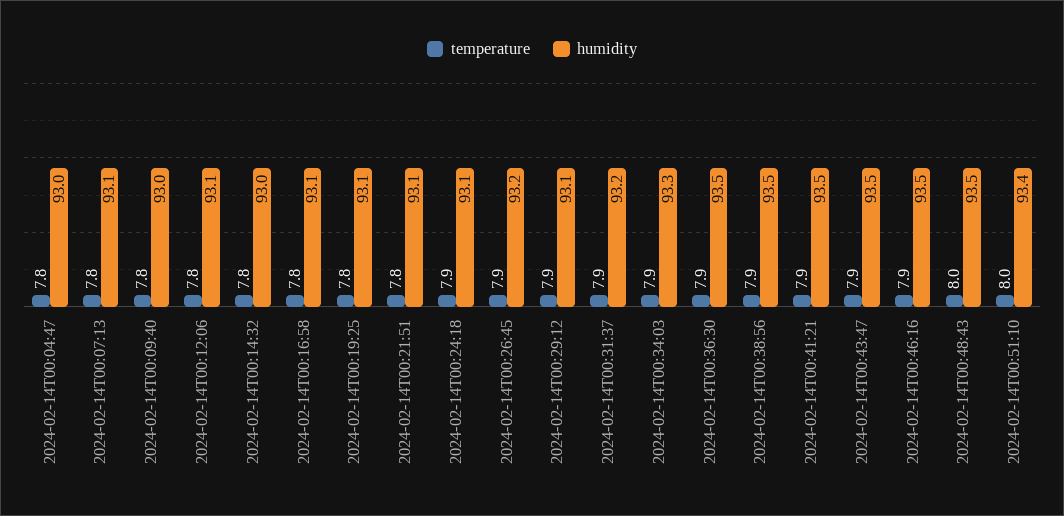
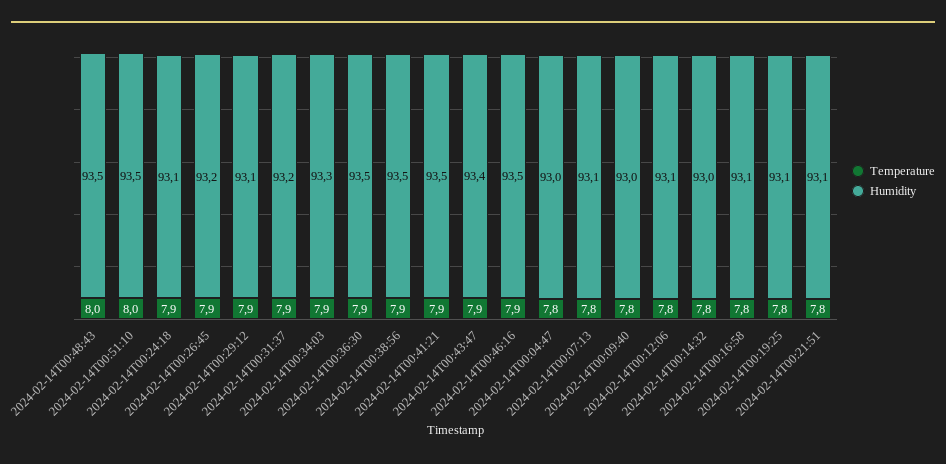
humidity, 2024-02-14T00:43:47: 93.5 -> 93.4
humidity, 2024-02-14T00:51:10: 93.4 -> 93.5

